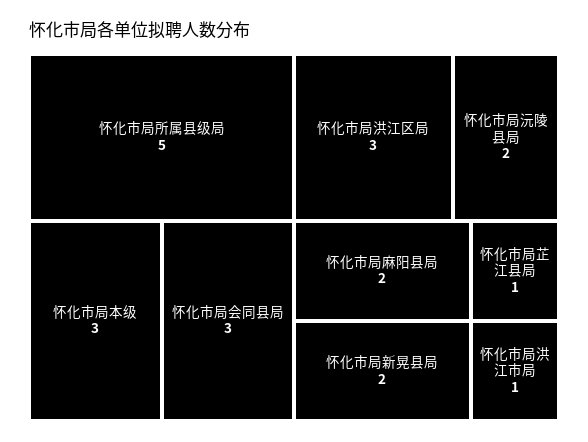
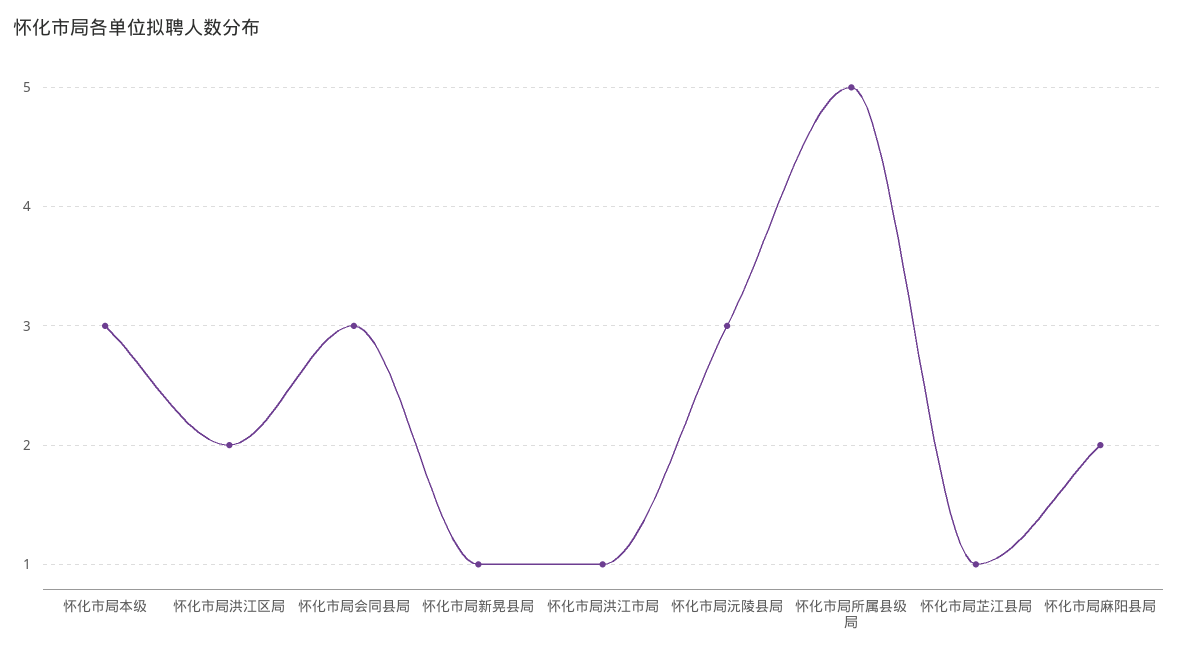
怀化市局洪江区局: 3 -> 2
怀化市局沅陵县局: 2 -> 3
怀化市局新晃县局: 2 -> 1

